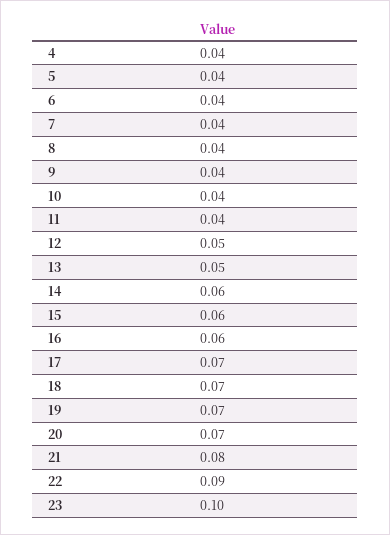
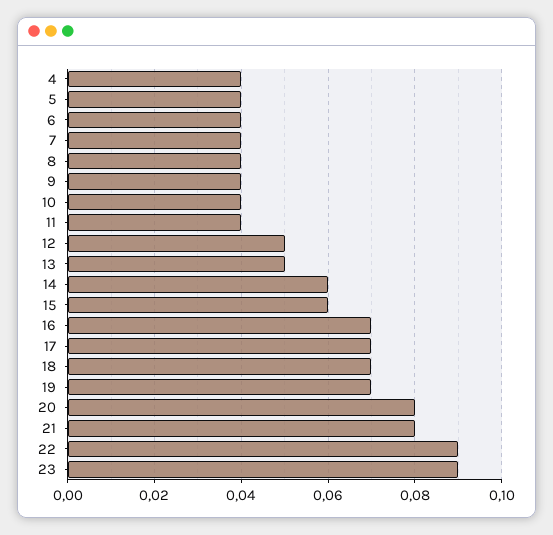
16: 0.06 -> 0.07
20: 0.07 -> 0.08
23: 0.1 -> 0.09

